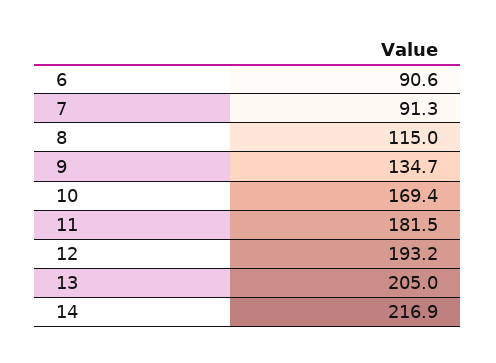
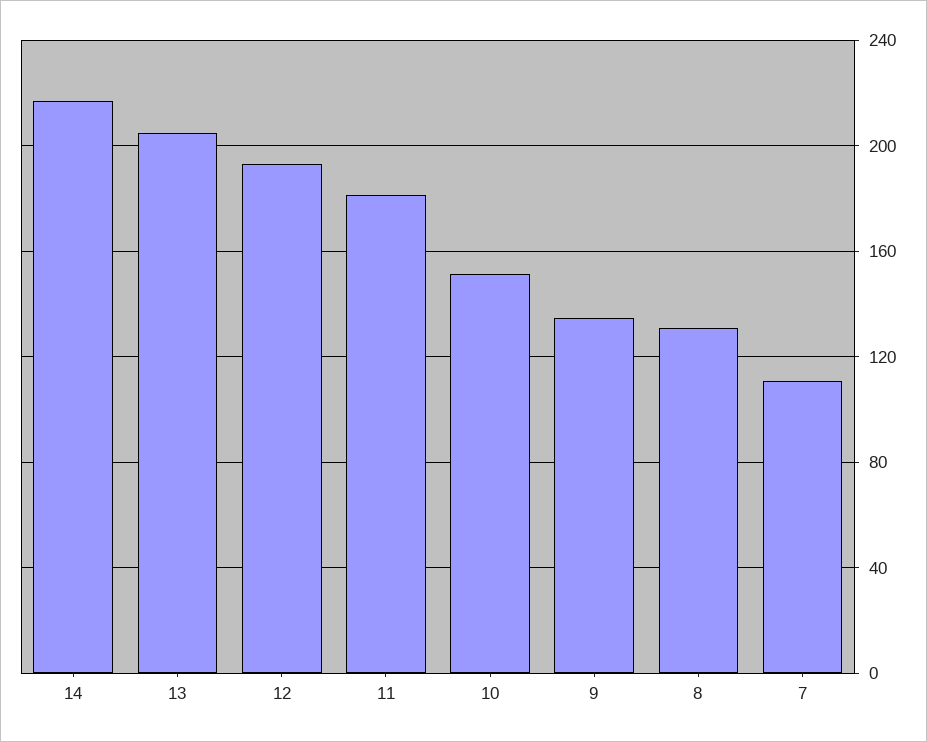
6: 90.6 -> none
7: 91.3 -> 110
8: 115 -> 130
10: 169.4 -> 150

